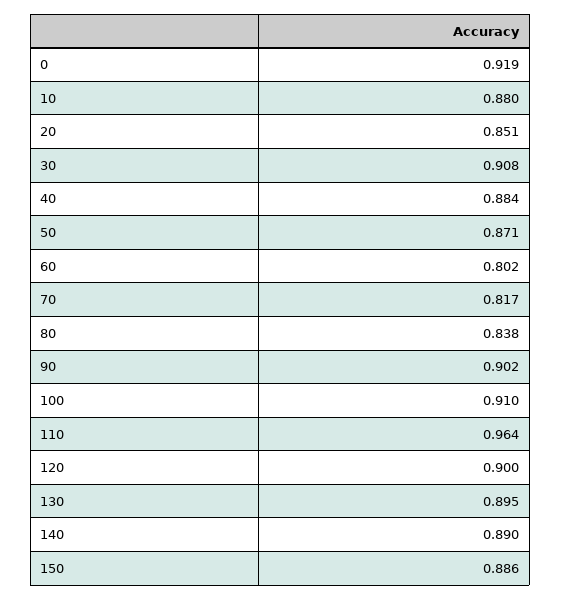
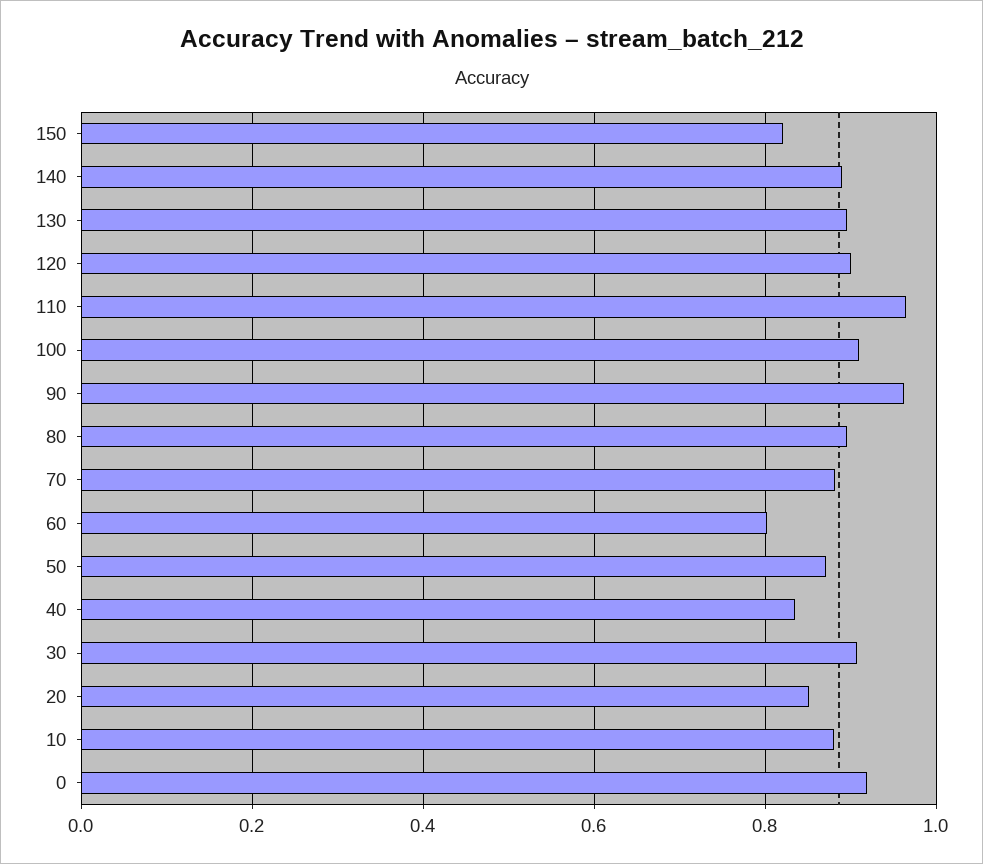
40: 0.884 -> 0.84
70: 0.817 -> 0.88
80: 0.838 -> 0.9
90: 0.902 -> 0.96
150: 0.886 -> 0.82

